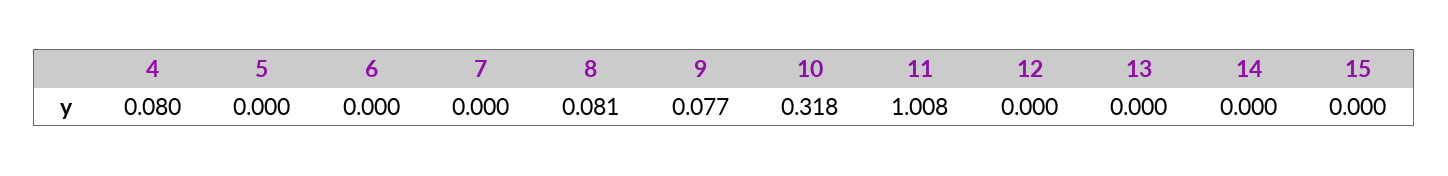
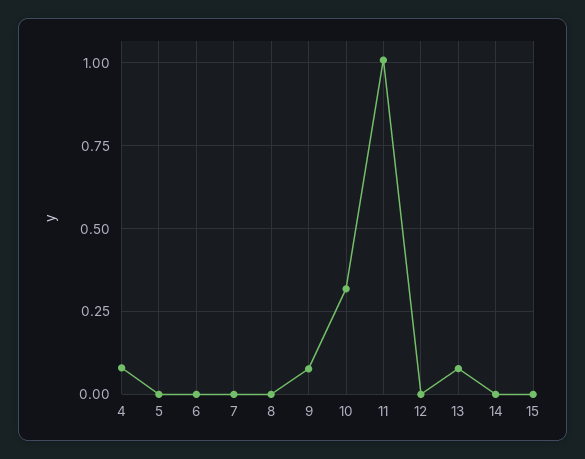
8: 0.081 -> 0
13: 0 -> 0.075

